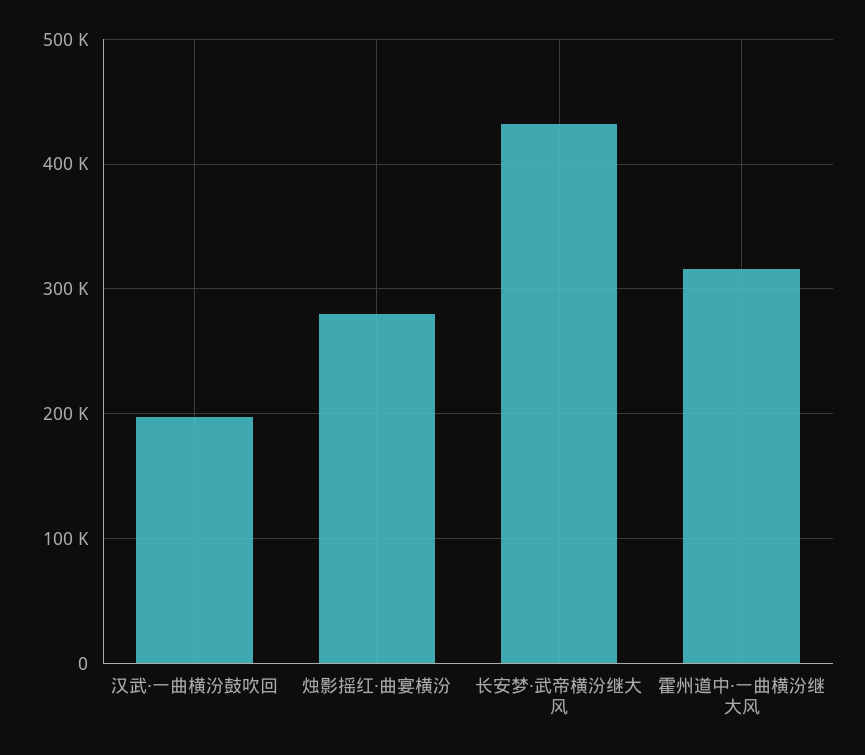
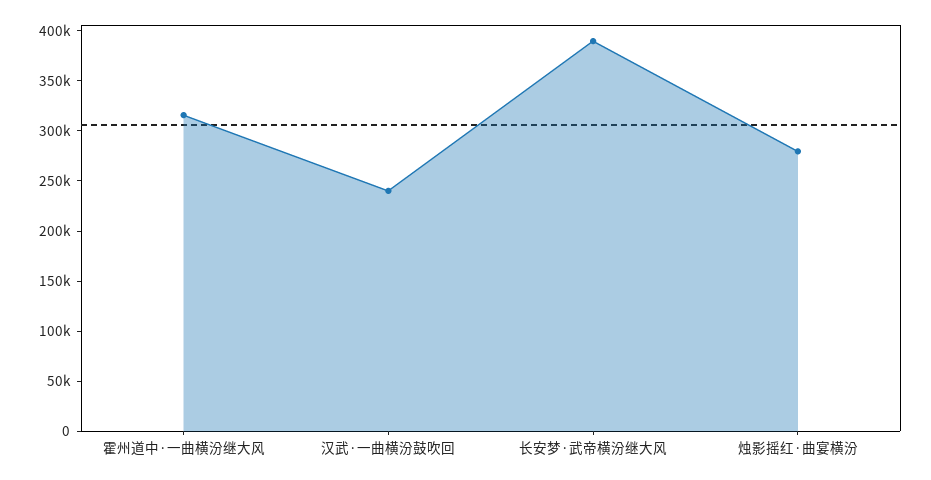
汉武·一曲横汾鼓吹回: 200000 -> 240000
长安梦·武帝横汾继大风: 430000 -> 390000

